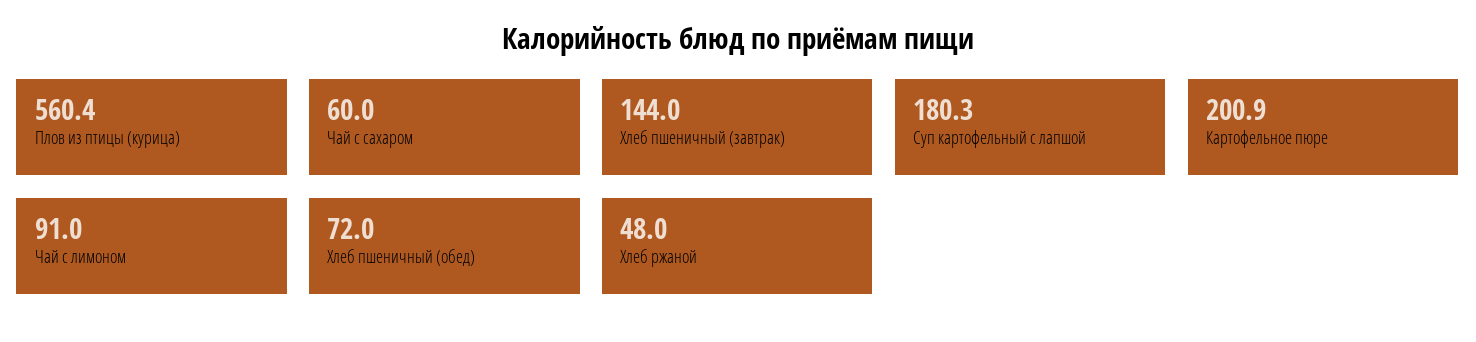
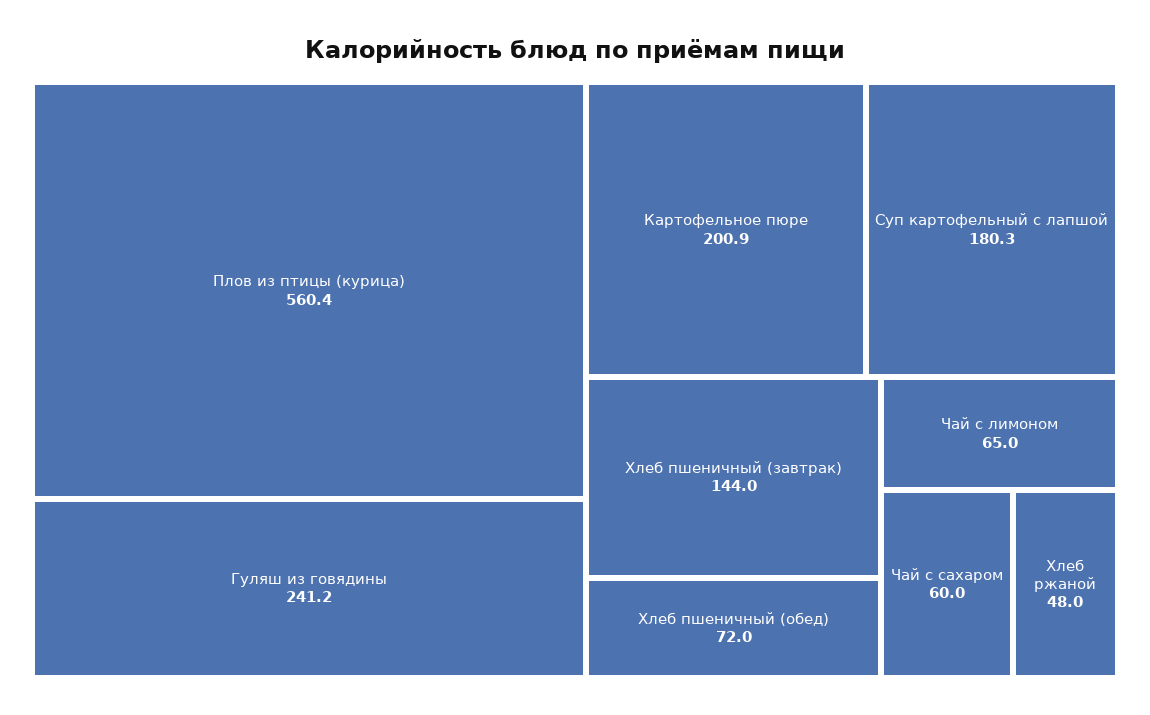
Чай с лимоном: 91 -> 65
Гуляш из говядины: none -> 241.2

